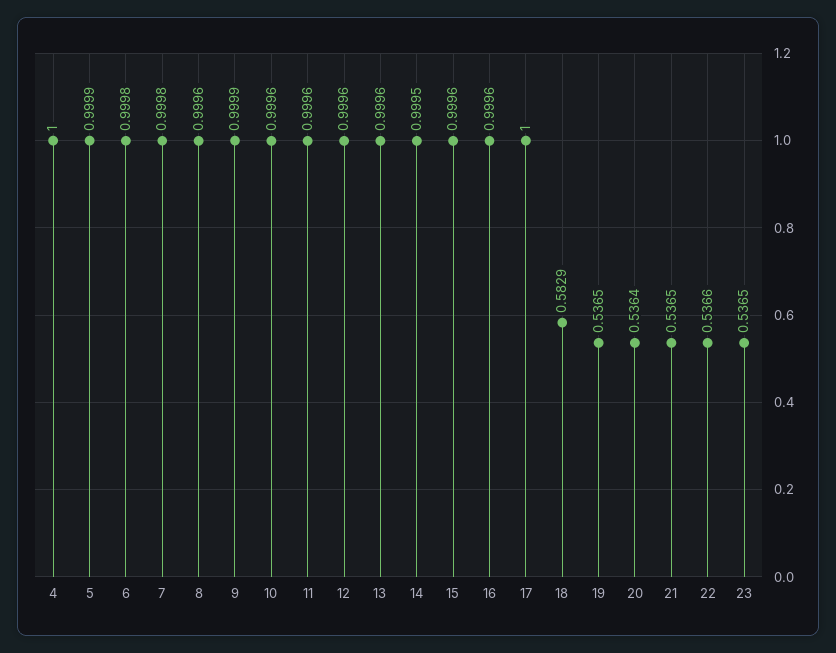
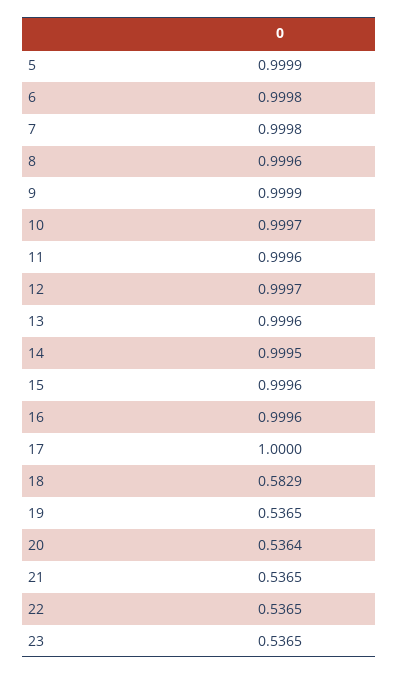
4: 1 -> none
10: 0.9996 -> 0.9997
12: 0.9996 -> 0.9997
22: 0.5366 -> 0.5365

